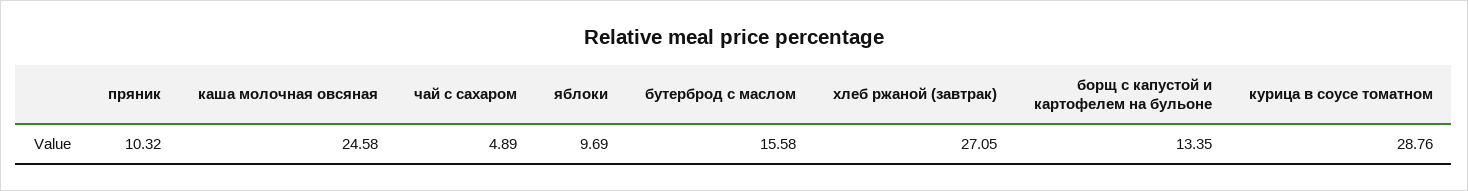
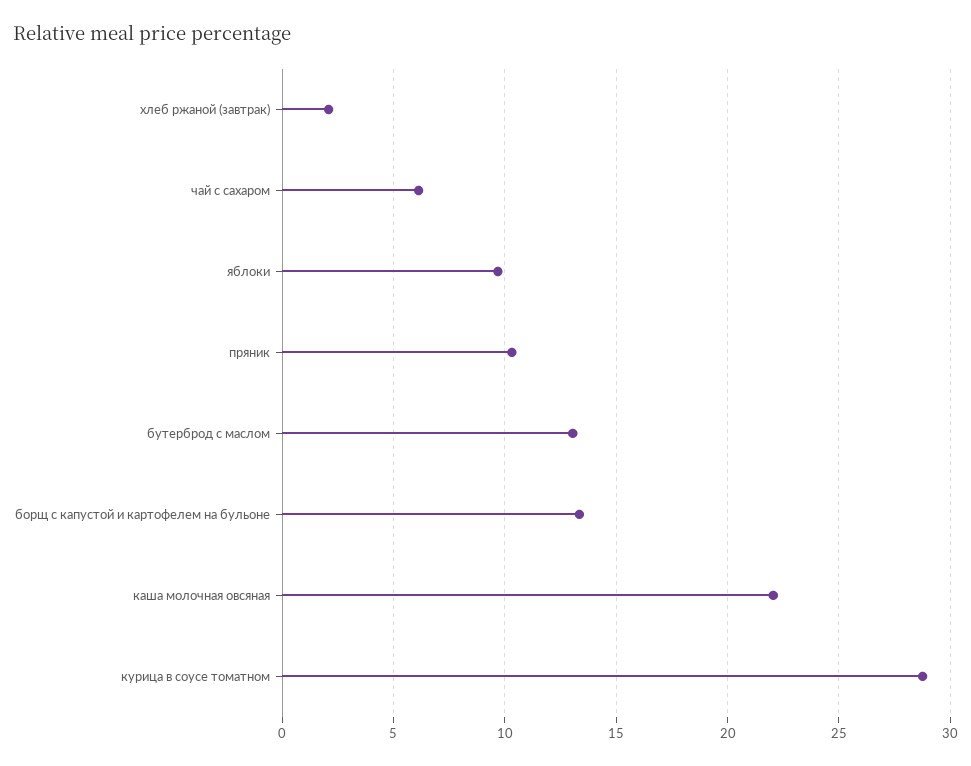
каша молочная овсяная: 24.58 -> 22
чай с сахаром: 4.89 -> 6
бутерброд с маслом: 15.58 -> 13
хлеб ржаной (завтрак): 27.05 -> 2

